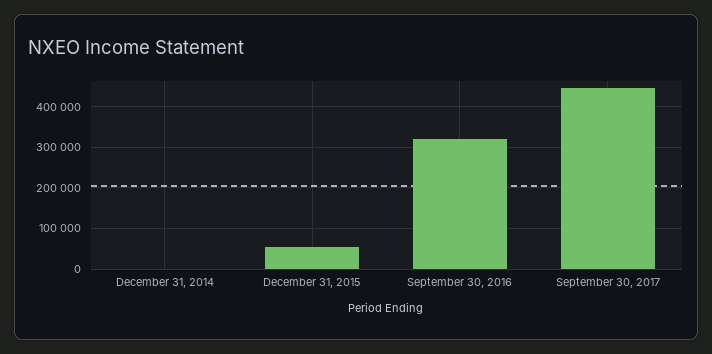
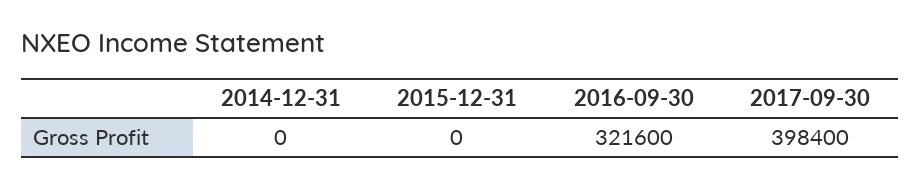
December 31, 2015: 60000 -> 0
September 30, 2017: 440000 -> 398400

